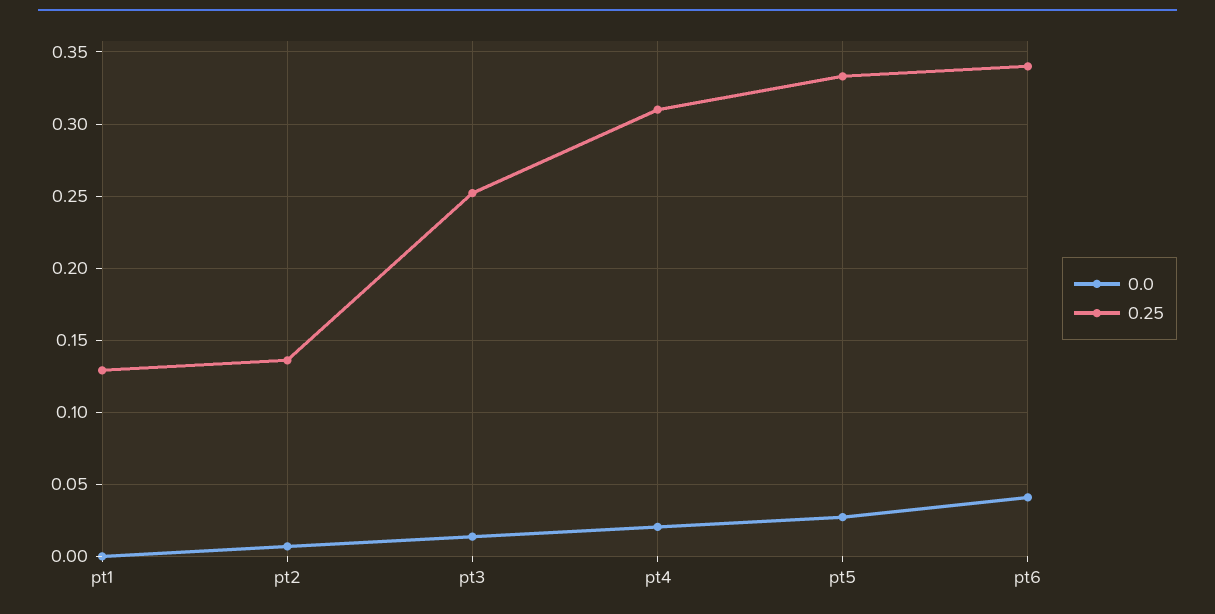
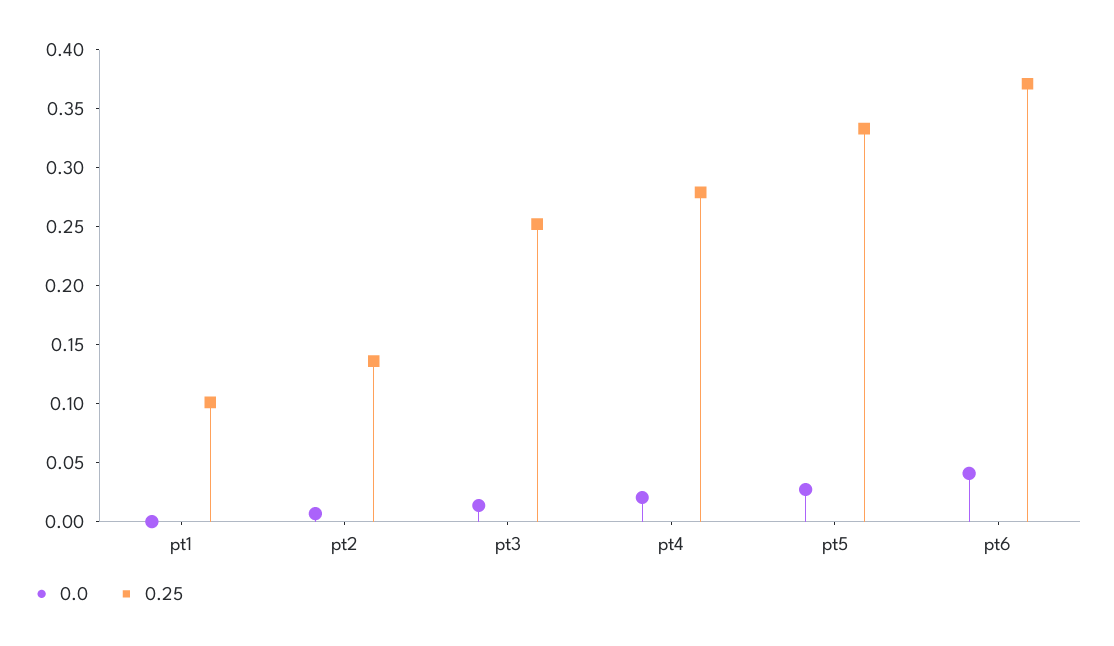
0.25, pt1: 0.13 -> 0.1
0.25, pt4: 0.31 -> 0.28
0.25, pt6: 0.34 -> 0.37

